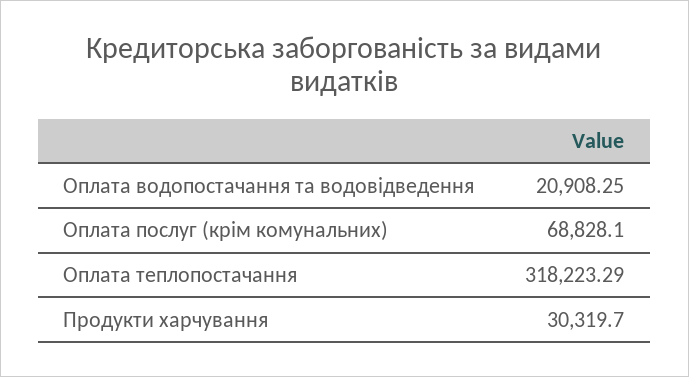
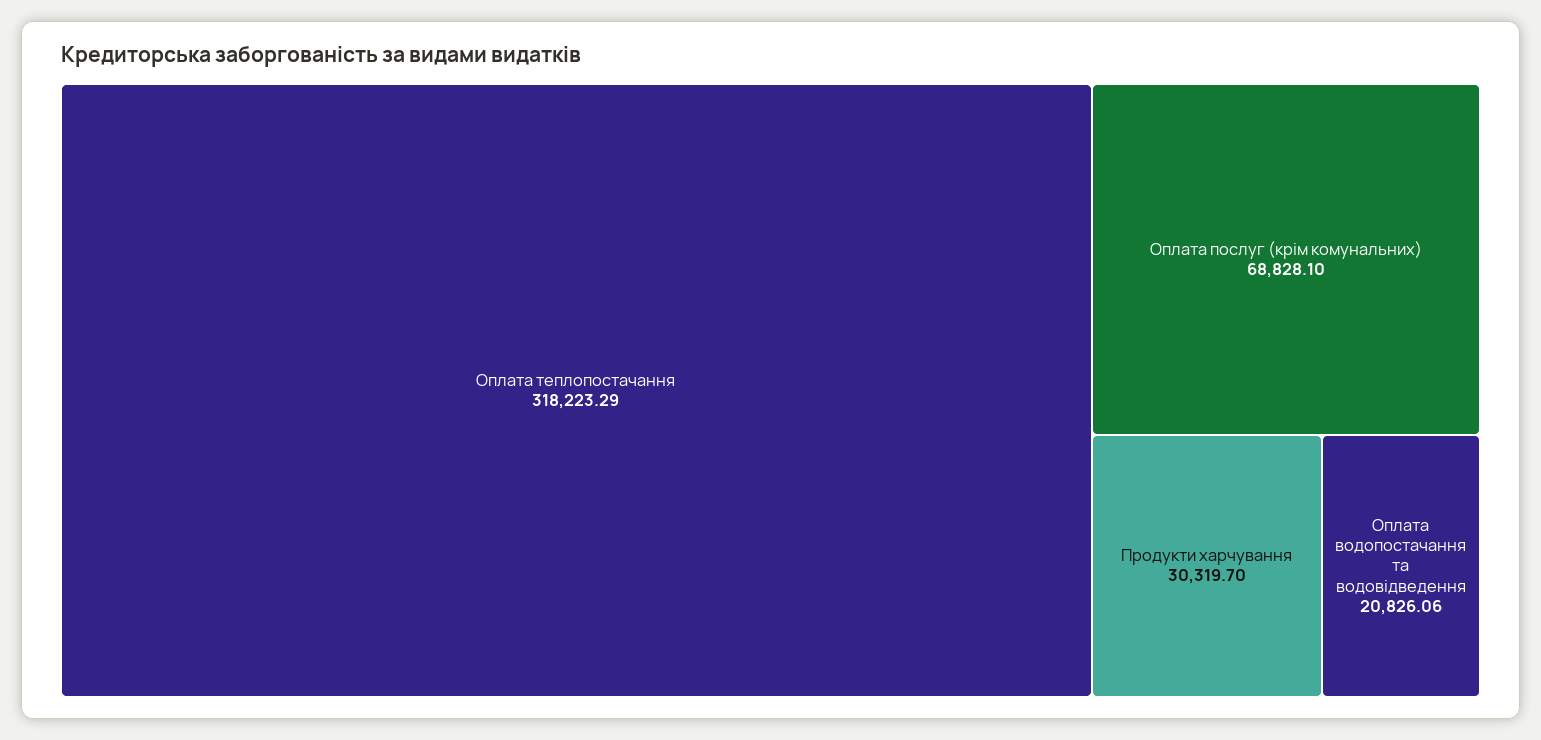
Оплата водопостачання та водовідведення: 20908.25 -> 20826.06

